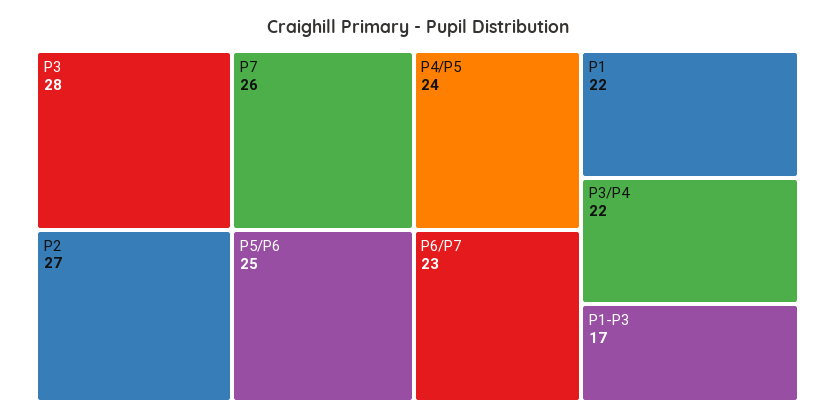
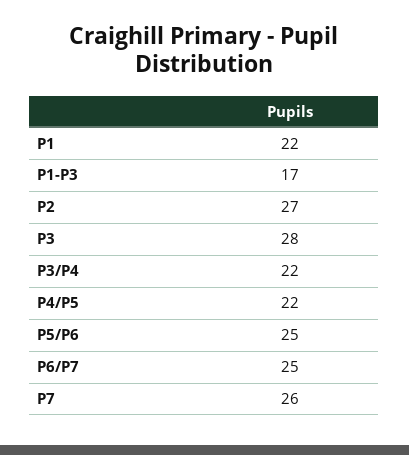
P4/P5: 24 -> 22
P6/P7: 23 -> 25

